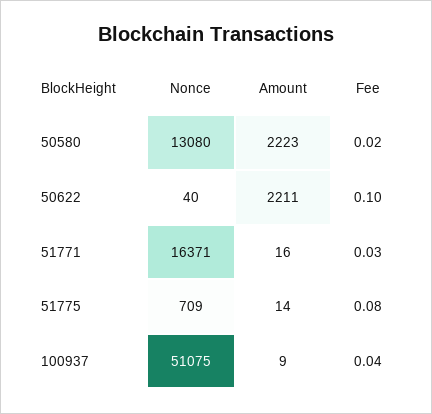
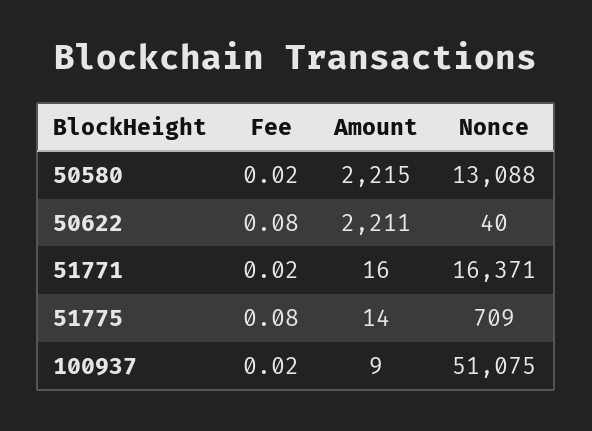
Nonce, 50580: 13080 -> 13088
Amount, 50580: 2223 -> 2215
Fee, 50622: 0.1 -> 0.08
Fee, 51771: 0.03 -> 0.02
Fee, 100937: 0.04 -> 0.02

